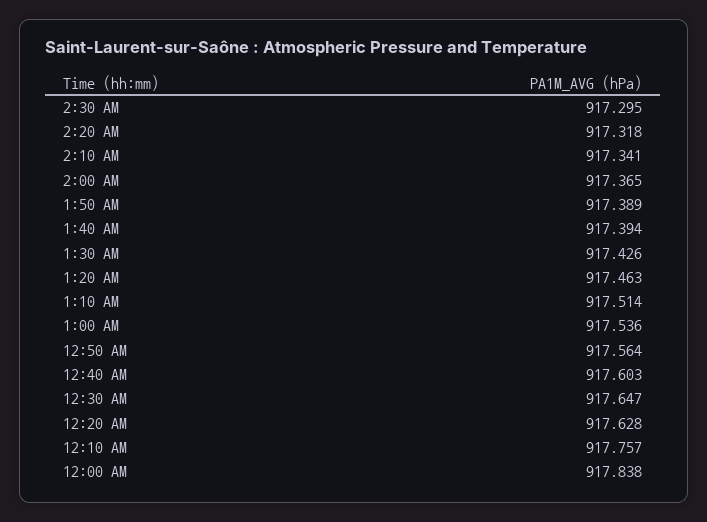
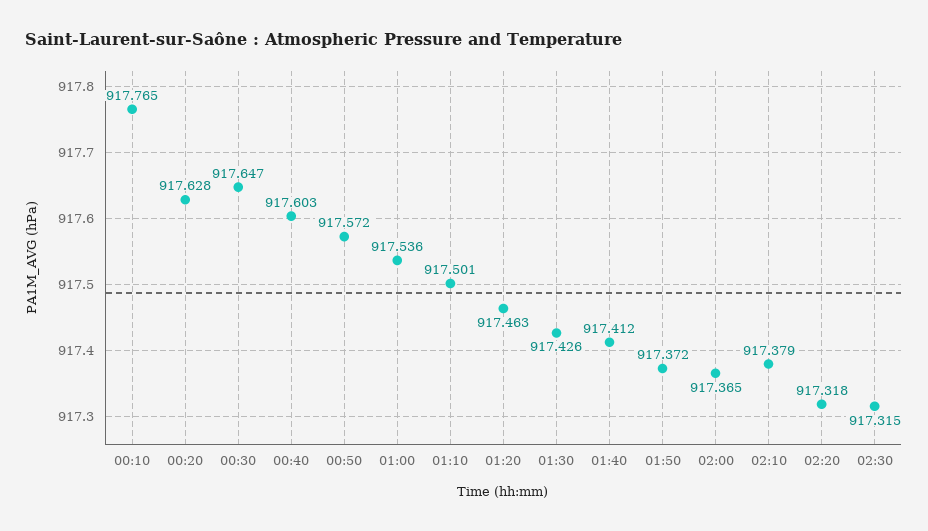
2:30 AM: 917.295 -> 917.315
2:10 AM: 917.341 -> 917.379
1:50 AM: 917.389 -> 917.372
1:40 AM: 917.394 -> 917.412
1:10 AM: 917.514 -> 917.501
12:50 AM: 917.564 -> 917.572
12:10 AM: 917.757 -> 917.765
12:00 AM: 917.838 -> none

